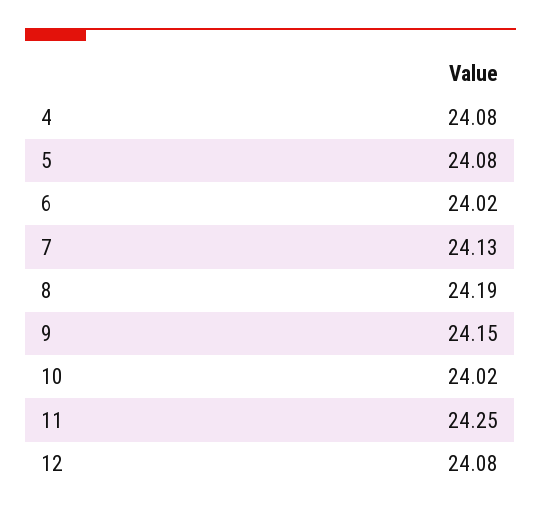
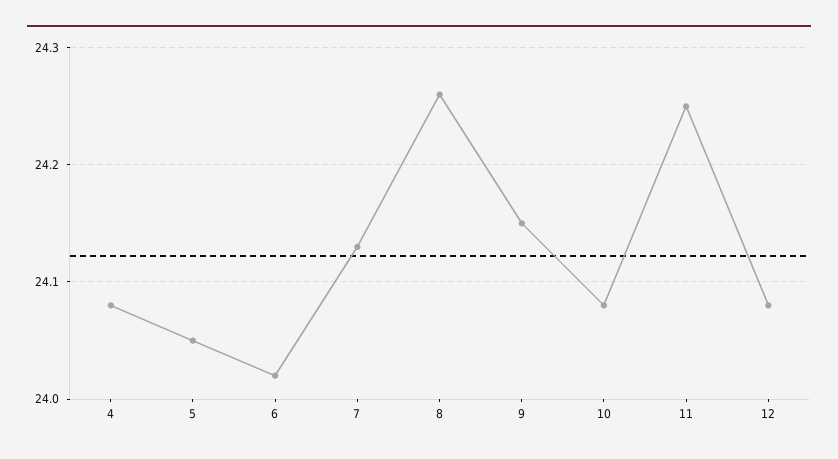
5: 24.08 -> 24.05
8: 24.19 -> 24.26
10: 24.02 -> 24.08

